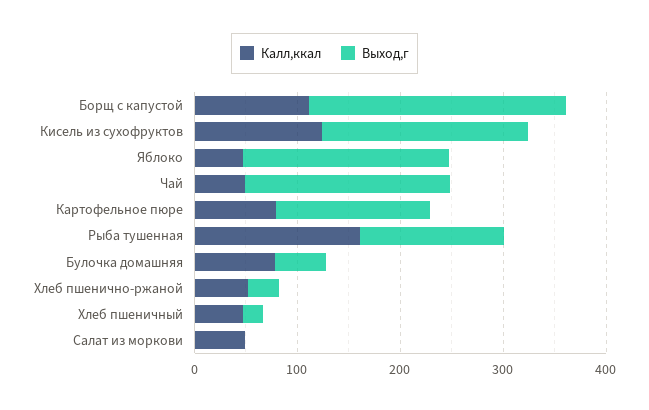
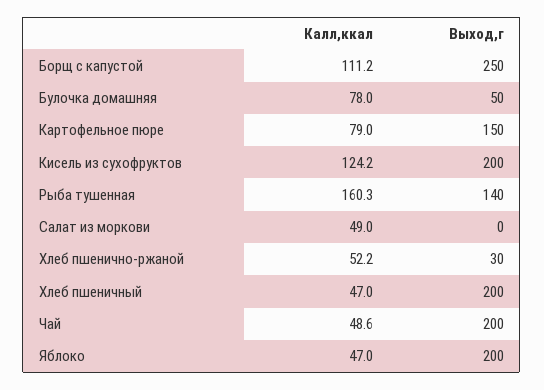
Выход,г, Хлеб пшеничный: 20 -> 200

